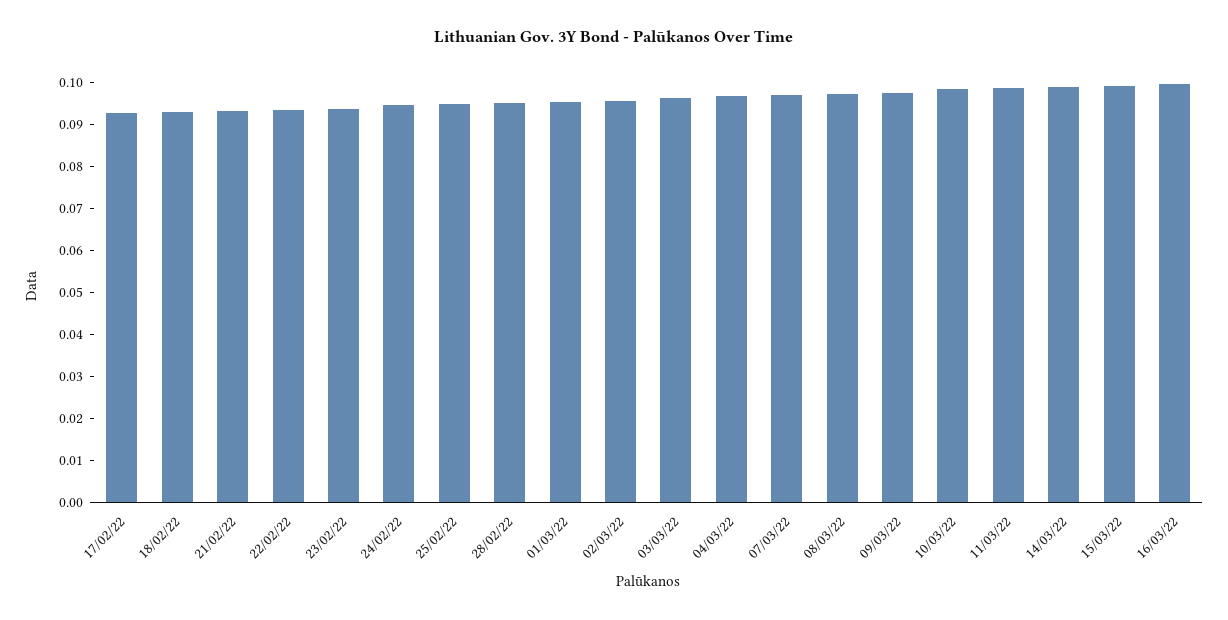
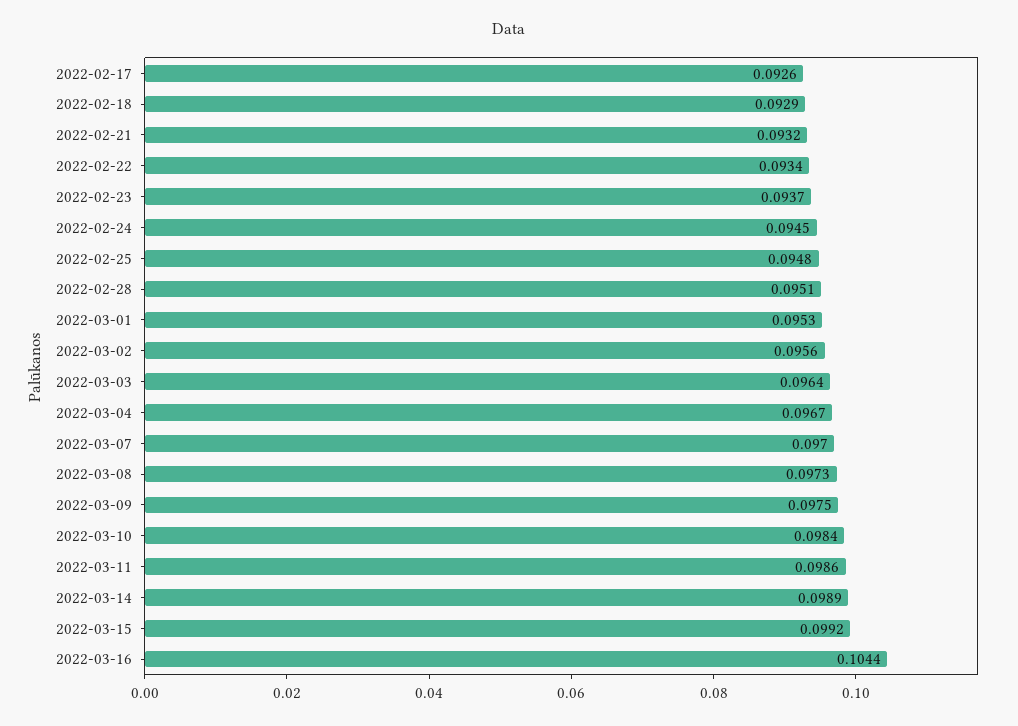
16/03/22: 0.1 -> 0.1044

